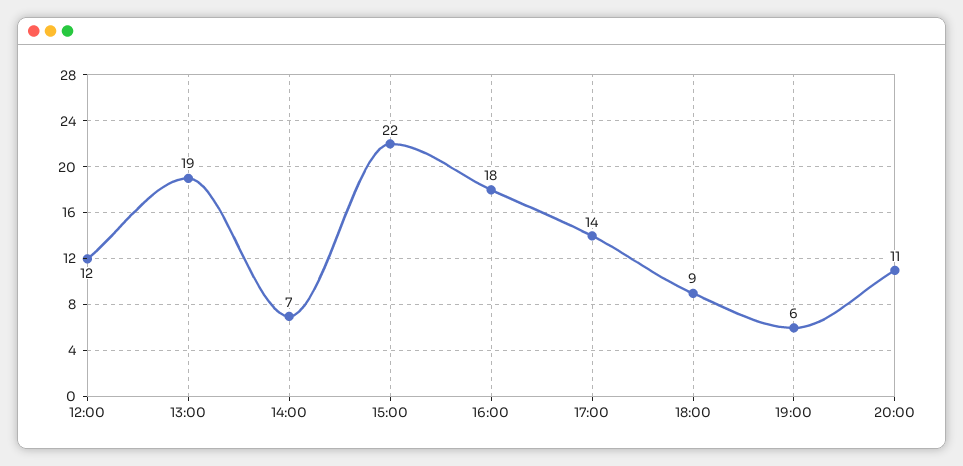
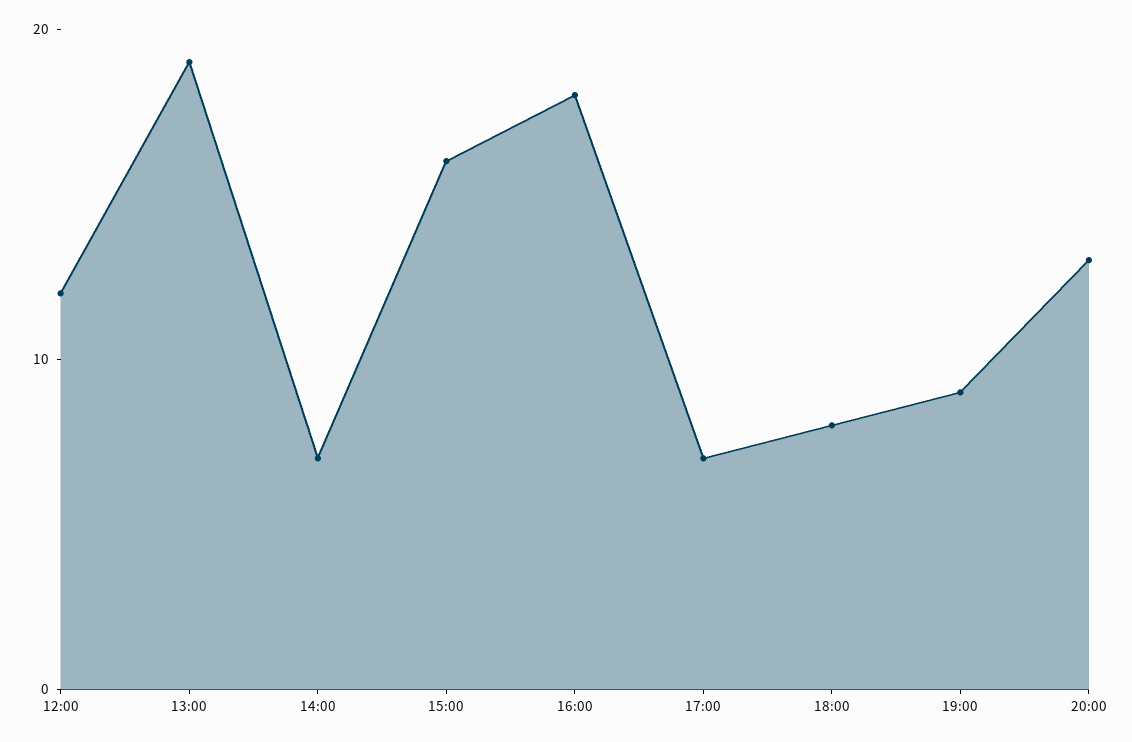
15:00: 22 -> 16
17:00: 14 -> 7
18:00: 9 -> 8
19:00: 6 -> 9
20:00: 11 -> 13

